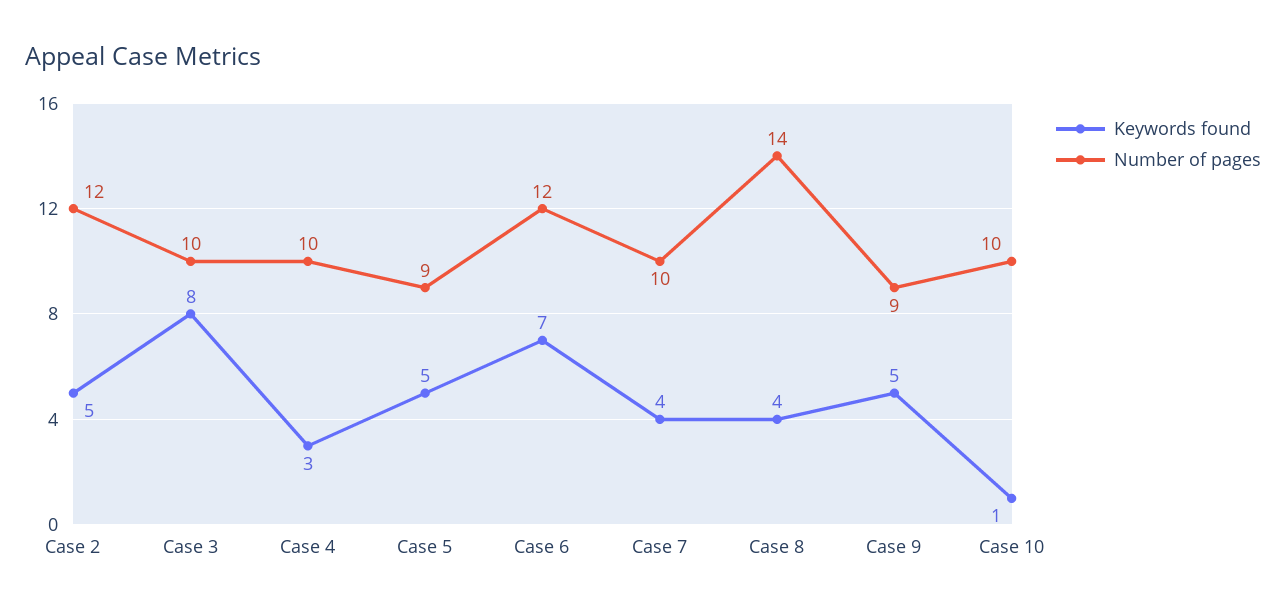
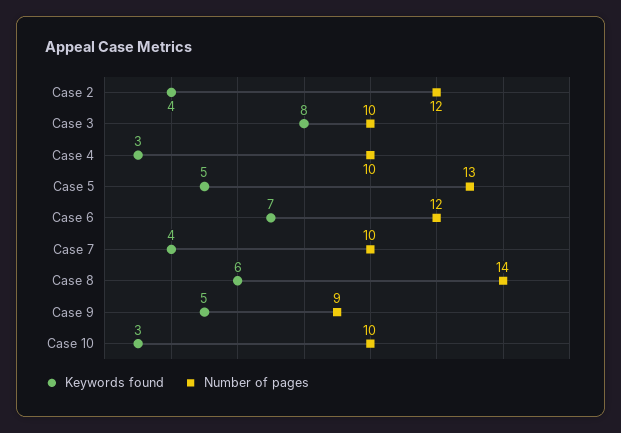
Keywords found, Case 2: 5 -> 4
Number of pages, Case 5: 9 -> 13
Keywords found, Case 8: 4 -> 6
Keywords found, Case 10: 1 -> 3

